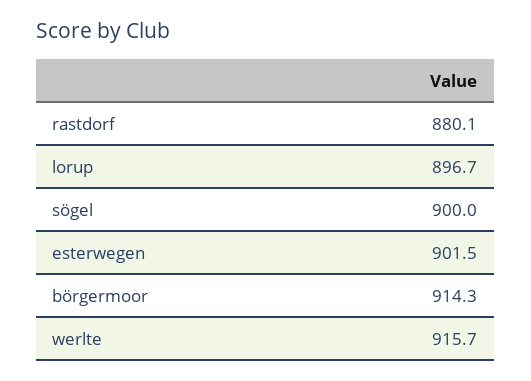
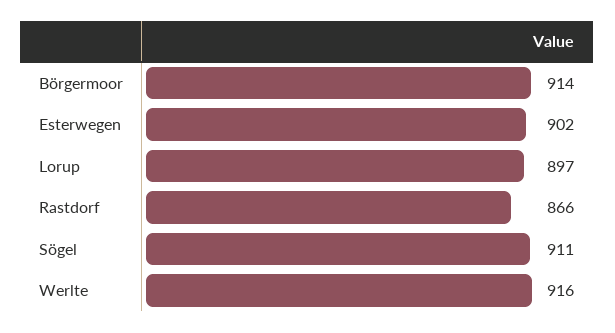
rastdorf: 880.1 -> 866
sögel: 900 -> 911

